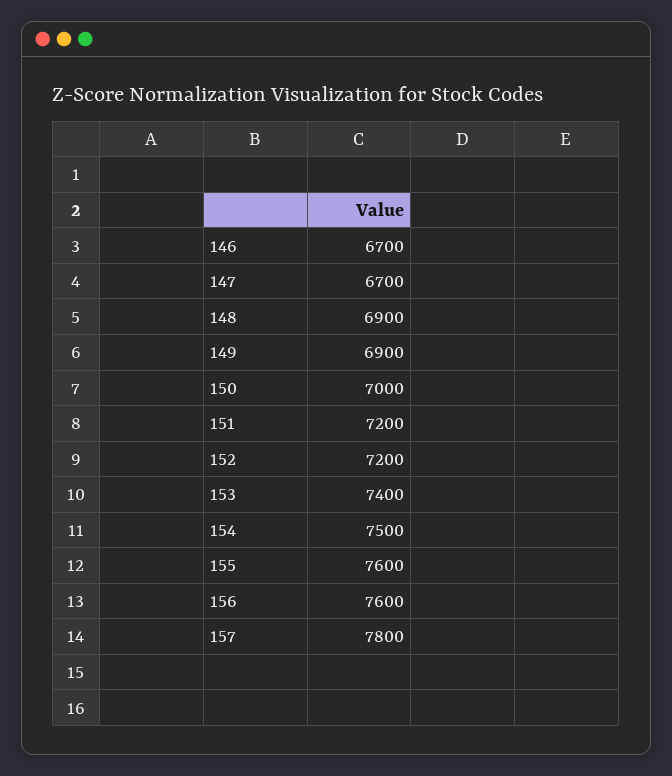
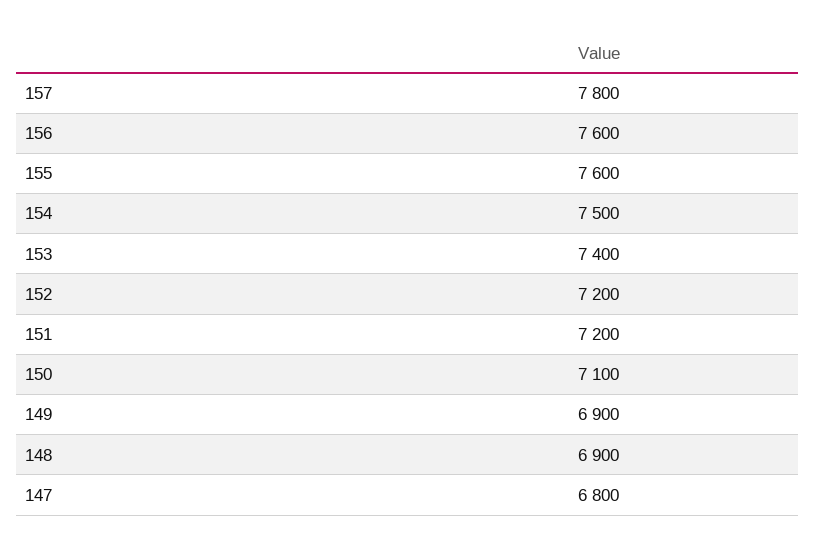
146: 6700 -> none
147: 6700 -> 6800
150: 7000 -> 7100

